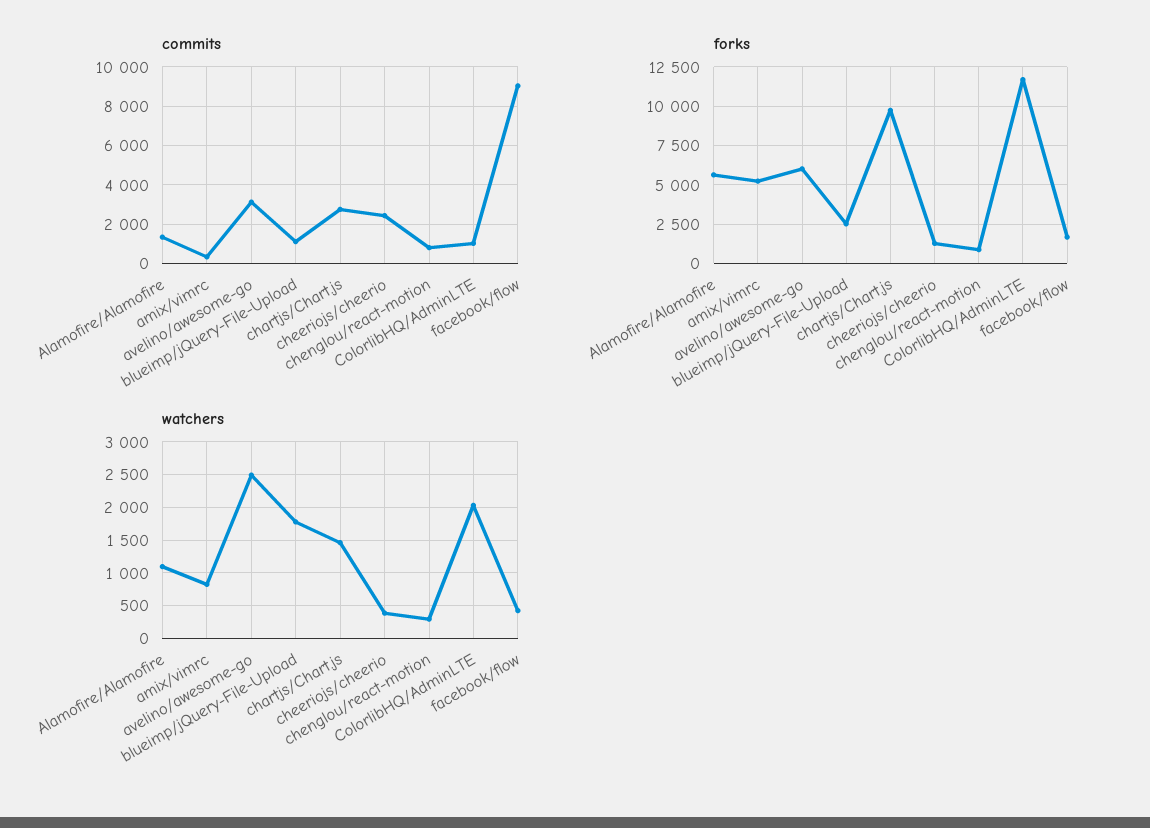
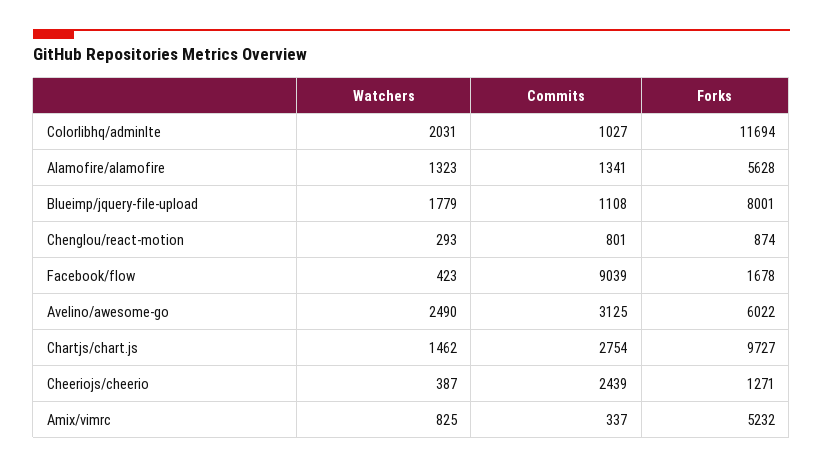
forks, blueimp/jQuery-File-Upload: 2500 -> 8001
watchers, Alamofire/Alamofire: 1100 -> 1323

